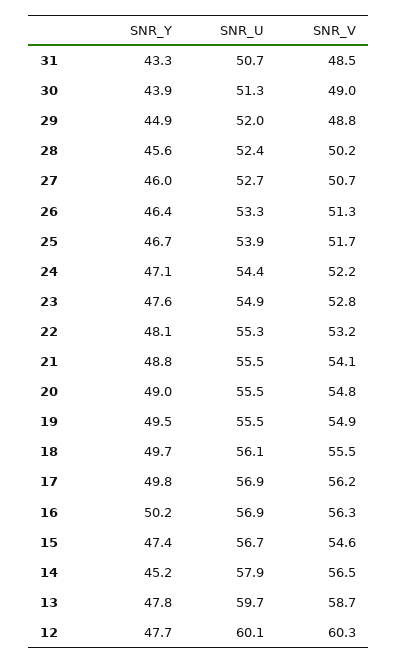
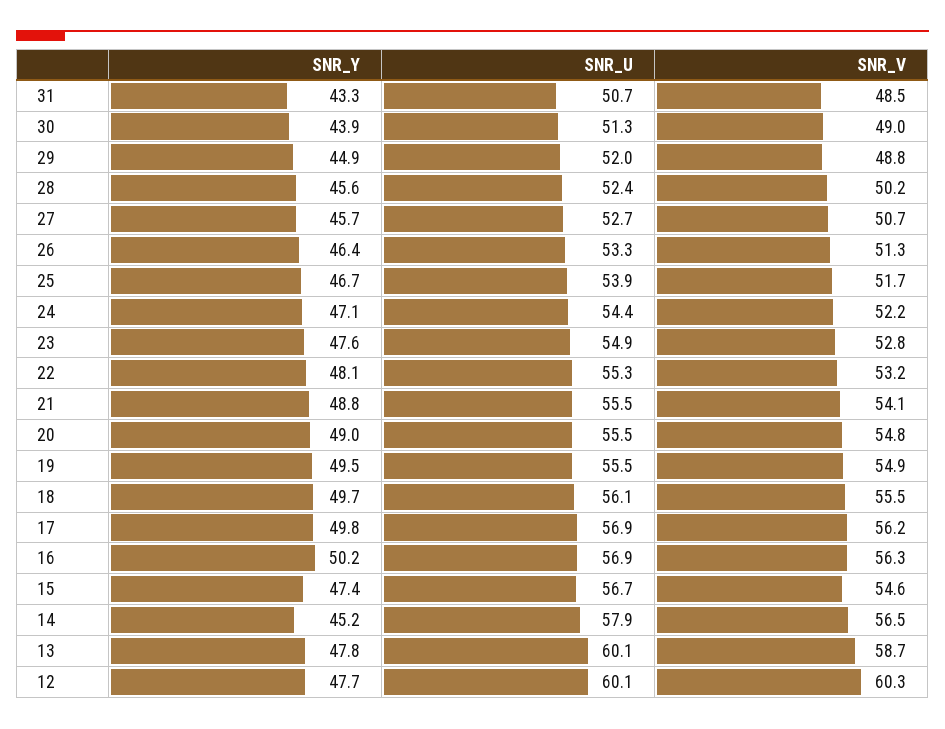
SNR_Y, 27: 46 -> 45.7
SNR_U, 13: 59.7 -> 60.1

